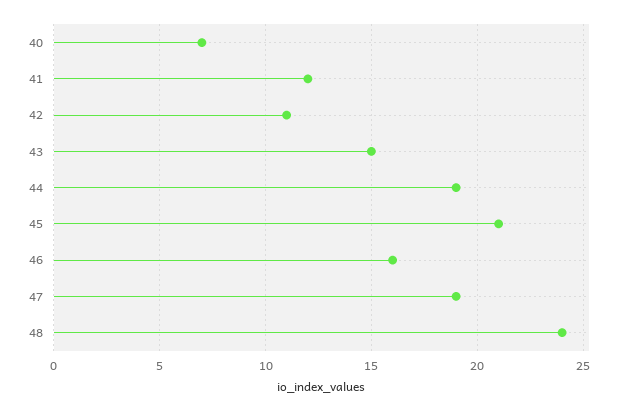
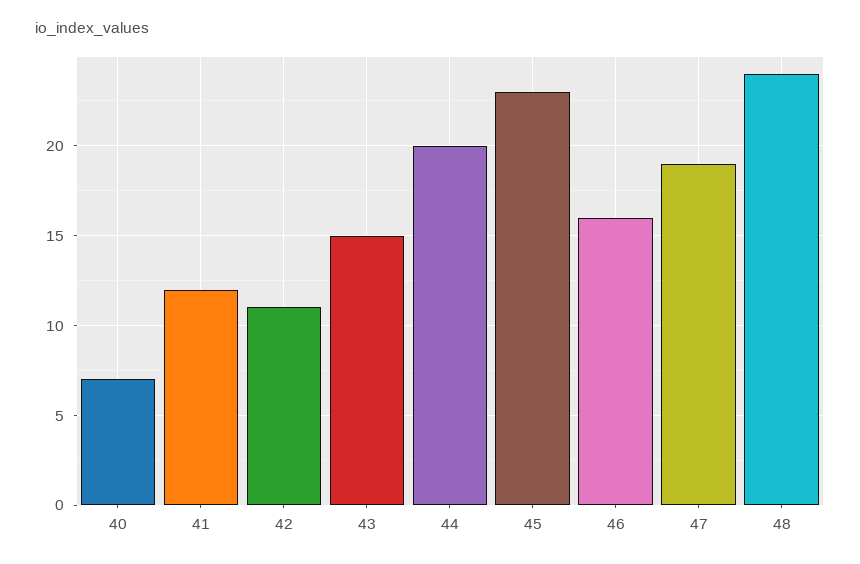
44: 19 -> 20
45: 21 -> 23

